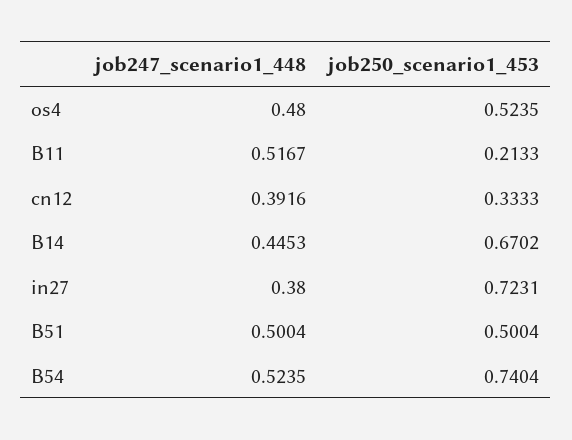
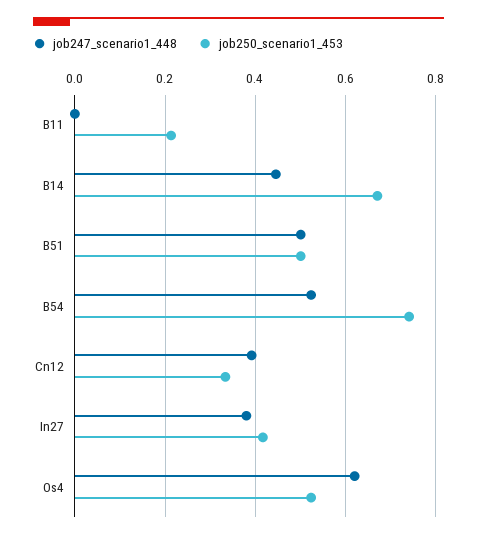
job247_scenario1_448, os4: 0.48 -> 0.62
job247_scenario1_448, B11: 0.5167 -> 0
job250_scenario1_453, in27: 0.7231 -> 0.42

